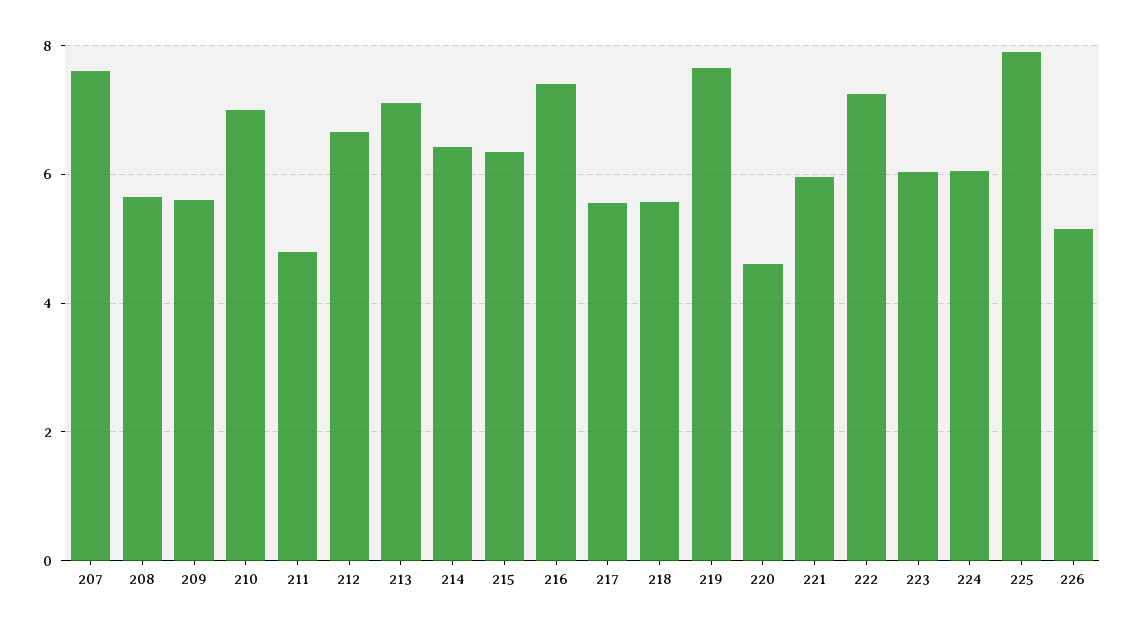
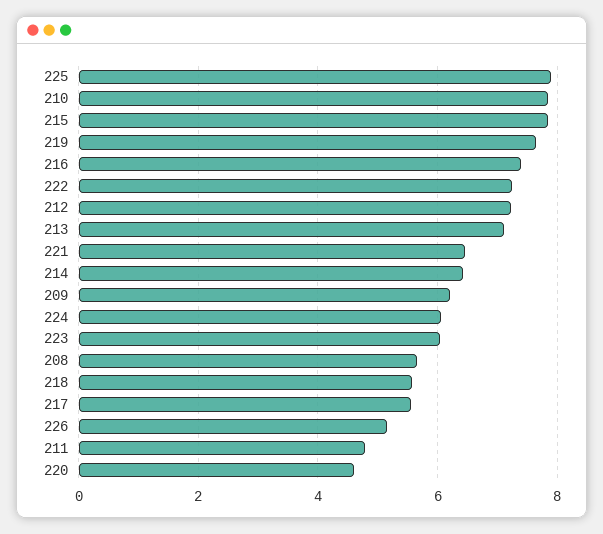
207: 7.6 -> none
209: 5.6 -> 6.2
210: 7 -> 7.8
212: 6.6 -> 7.2
215: 6.4 -> 7.8
221: 6 -> 6.4

